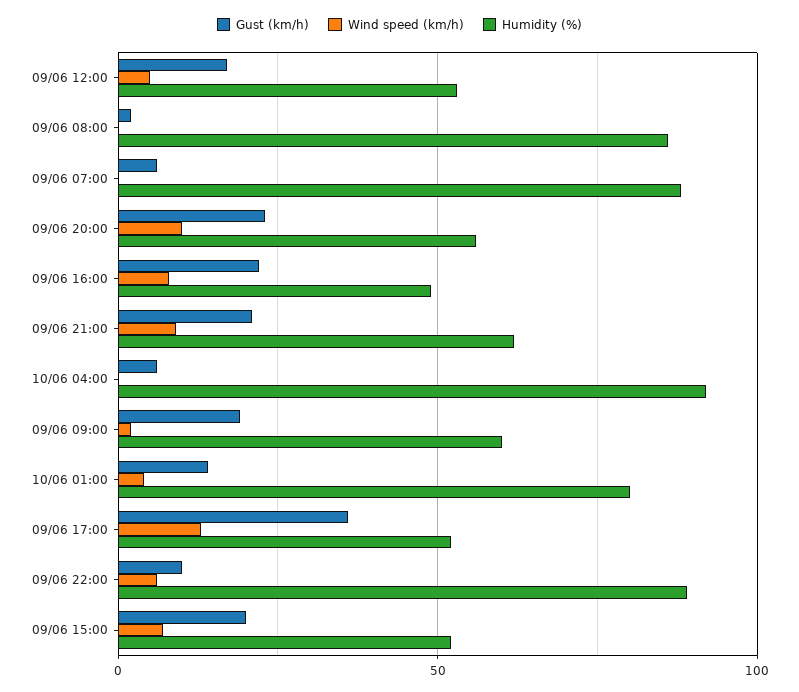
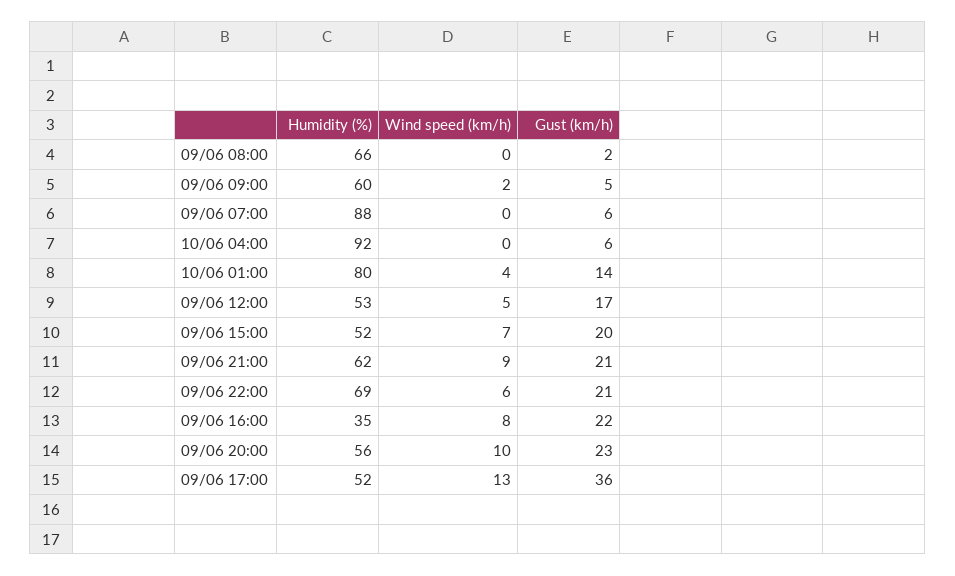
Humidity (%), 09/06 08:00: 85 -> 66
Humidity (%), 09/06 16:00: 50 -> 35
Gust (km/h), 09/06 09:00: 20 -> 5
Gust (km/h), 09/06 22:00: 10 -> 21
Humidity (%), 09/06 22:00: 90 -> 69

